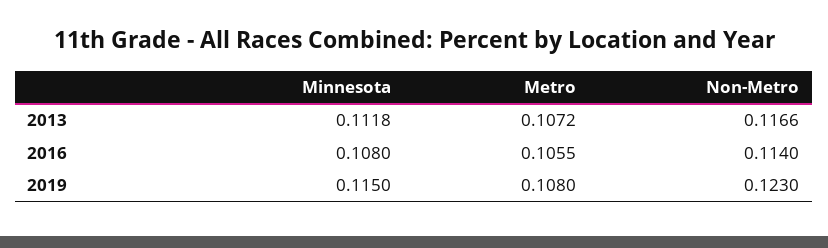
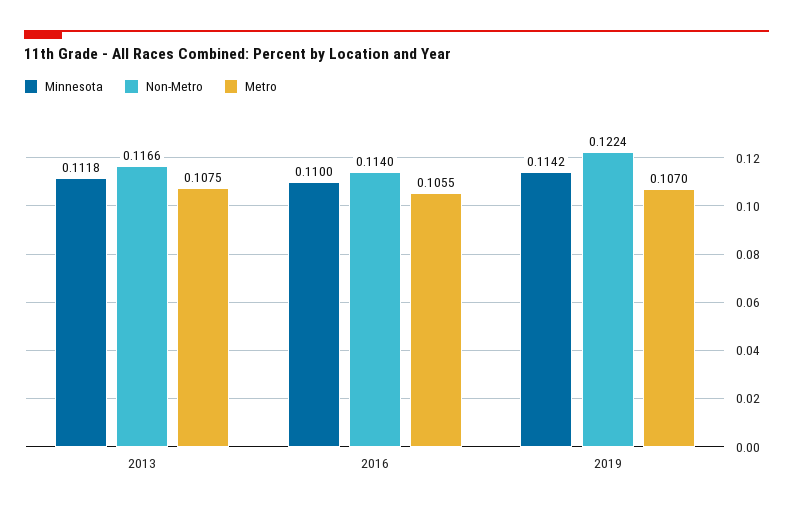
Metro, 2013: 0.1072 -> 0.1075
Minnesota, 2016: 0.108 -> 0.11
Minnesota, 2019: 0.115 -> 0.1142
Metro, 2019: 0.108 -> 0.107
Non-Metro, 2019: 0.123 -> 0.1224

